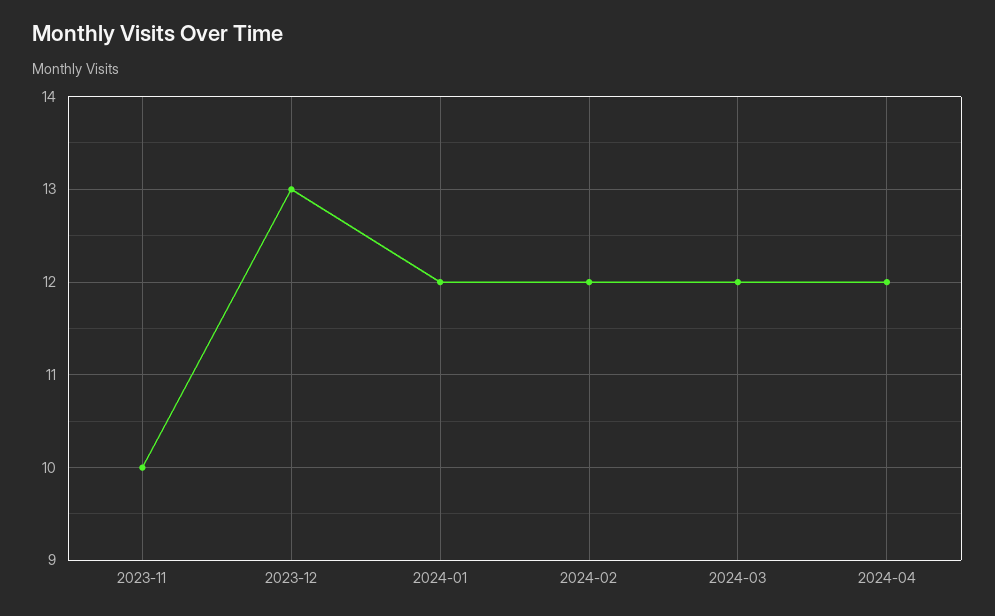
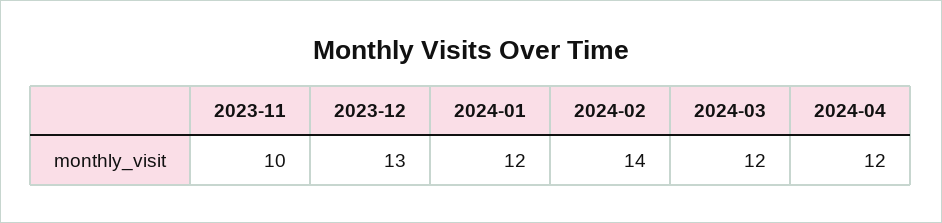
2024-02: 12 -> 14

